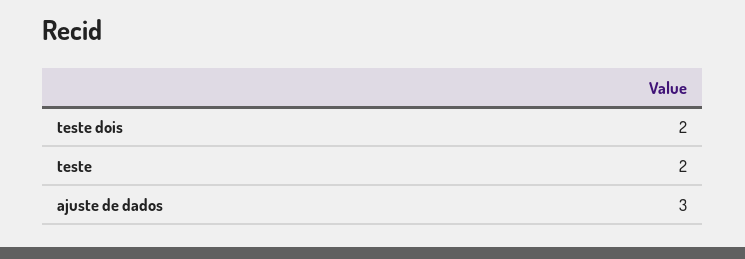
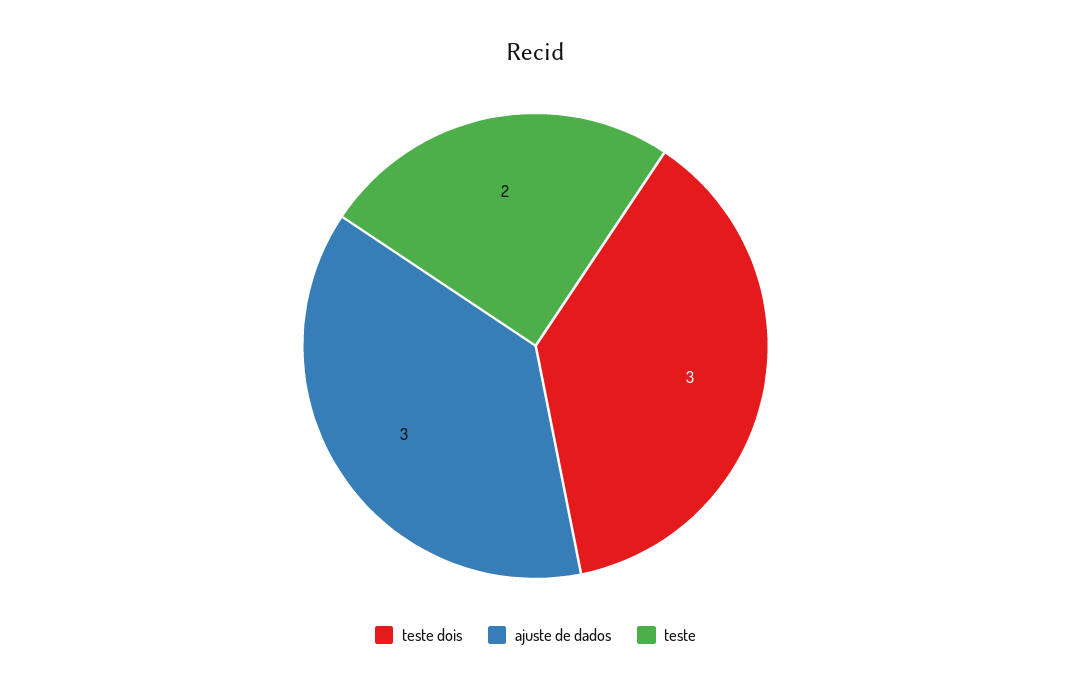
teste dois: 2 -> 3

